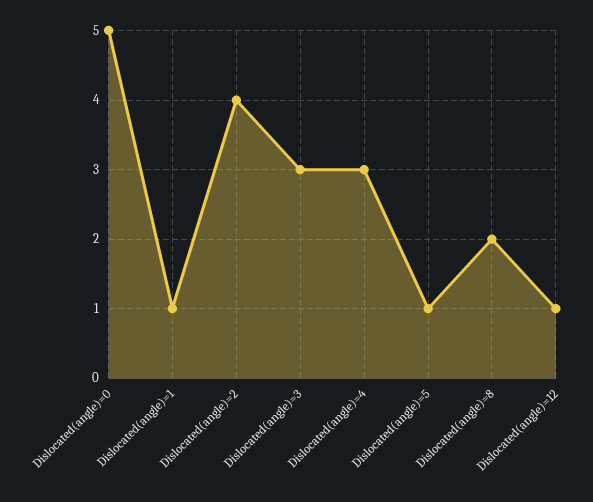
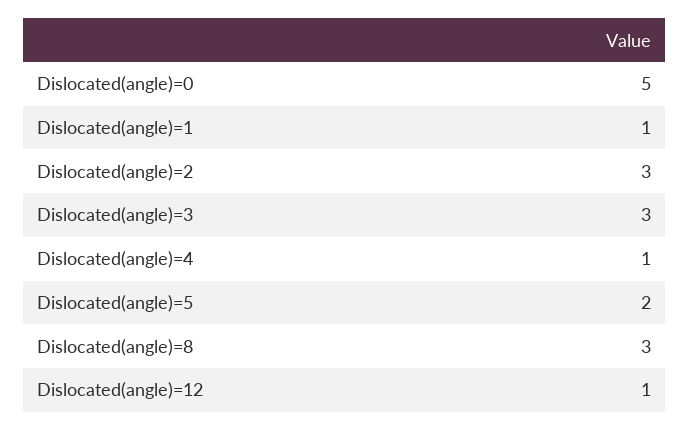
Dislocated(angle)=2: 4 -> 3
Dislocated(angle)=4: 3 -> 1
Dislocated(angle)=5: 1 -> 2
Dislocated(angle)=8: 2 -> 3

